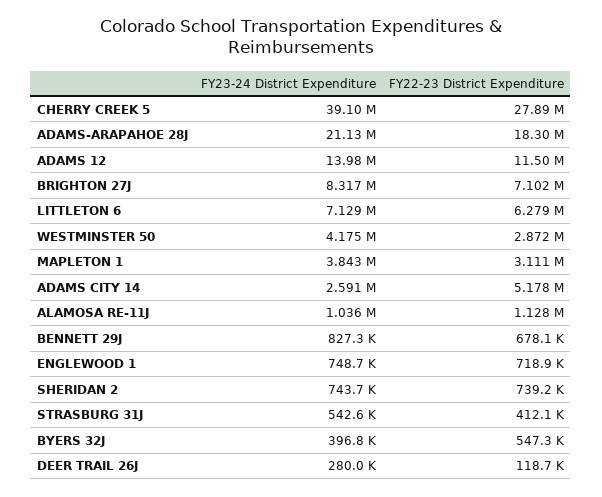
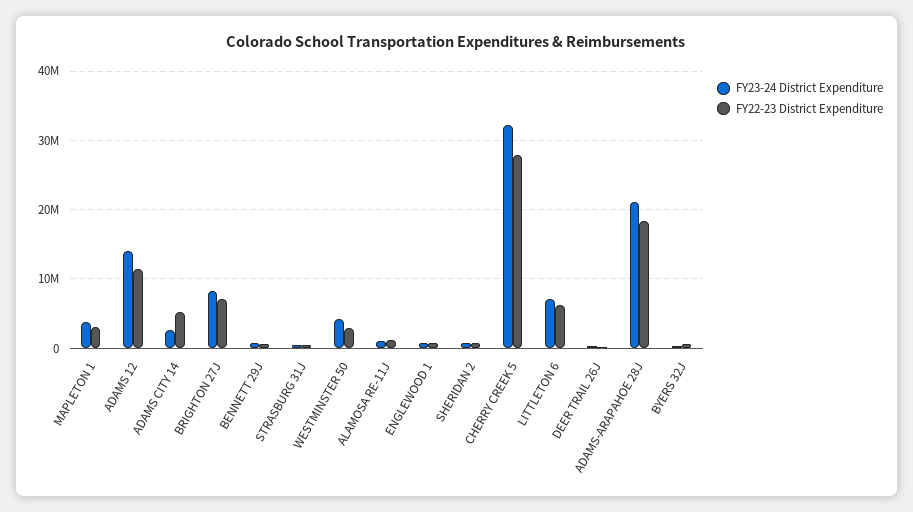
FY23-24 District Expenditure, CHERRY CREEK 5: 39100000 -> 32000000

